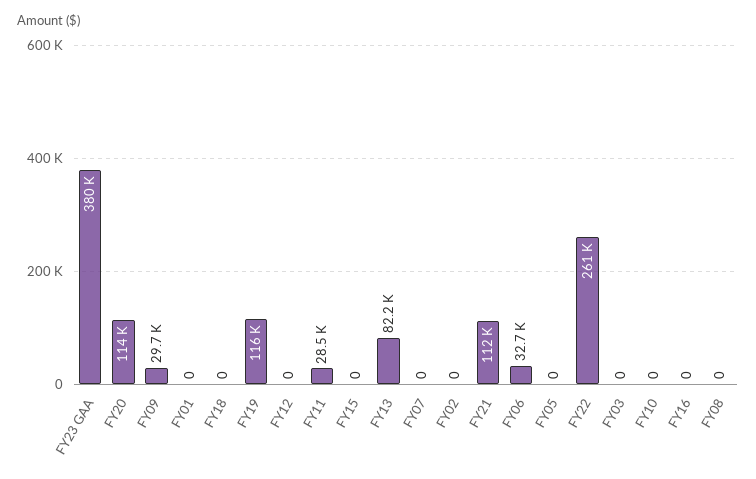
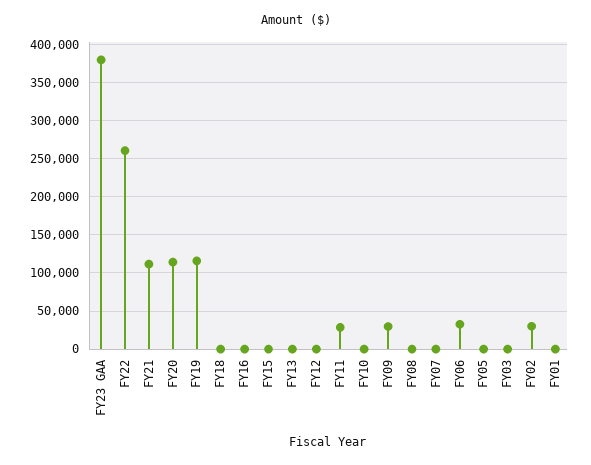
FY13: 82200 -> 0
FY02: 0 -> 30000

